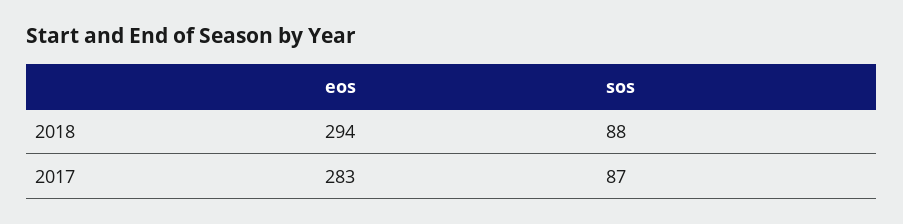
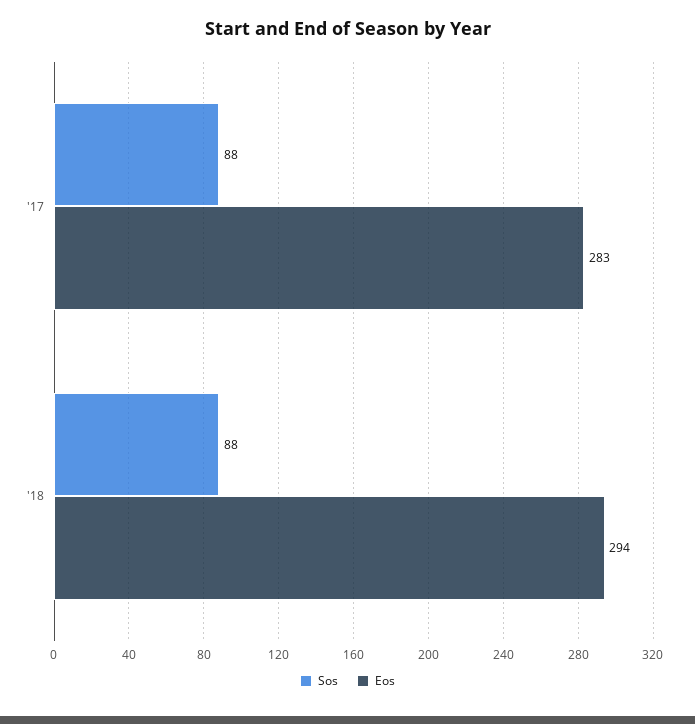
sos, 2017: 87 -> 88

